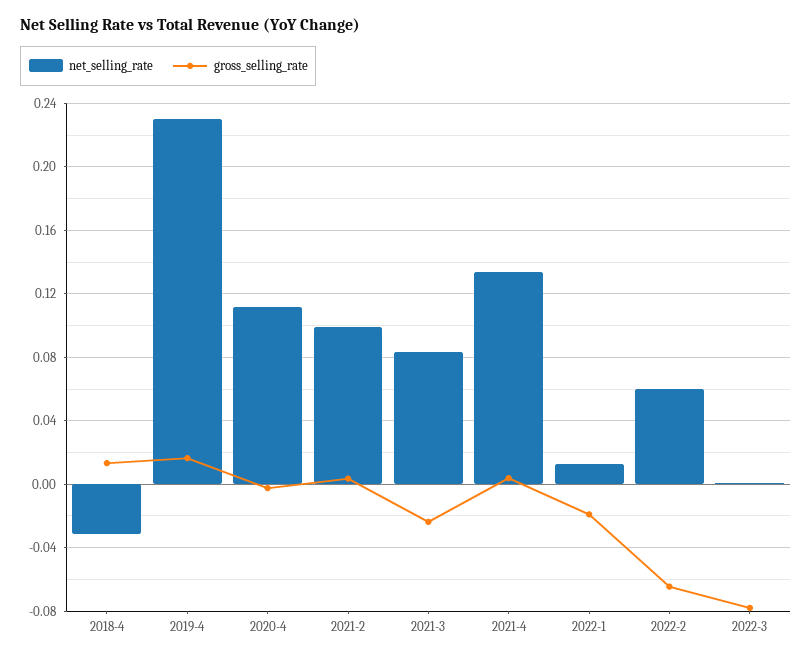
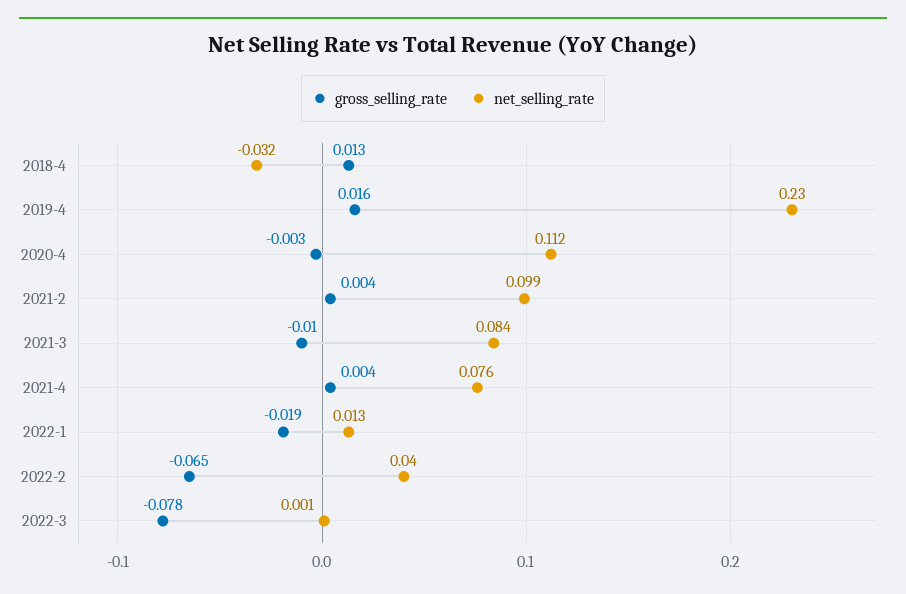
gross_selling_rate, 2021-3: -0.025 -> -0.01
net_selling_rate, 2021-4: 0.135 -> 0.076
net_selling_rate, 2022-2: 0.06 -> 0.04

